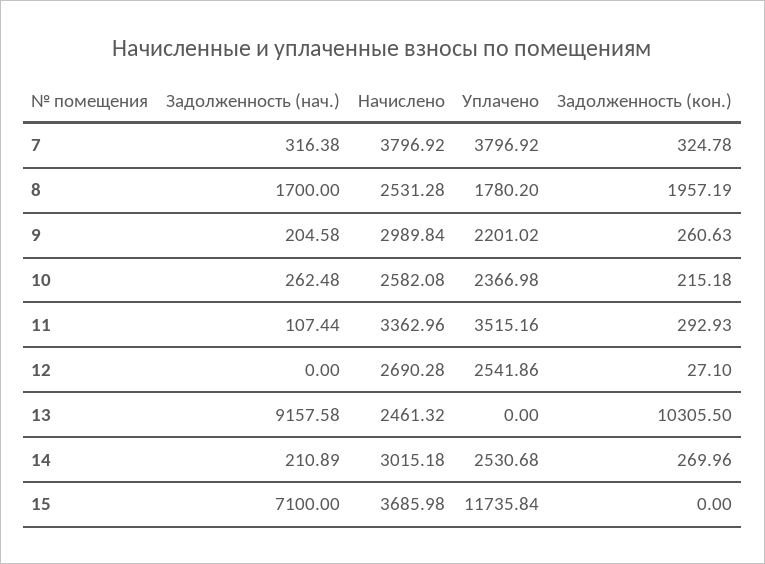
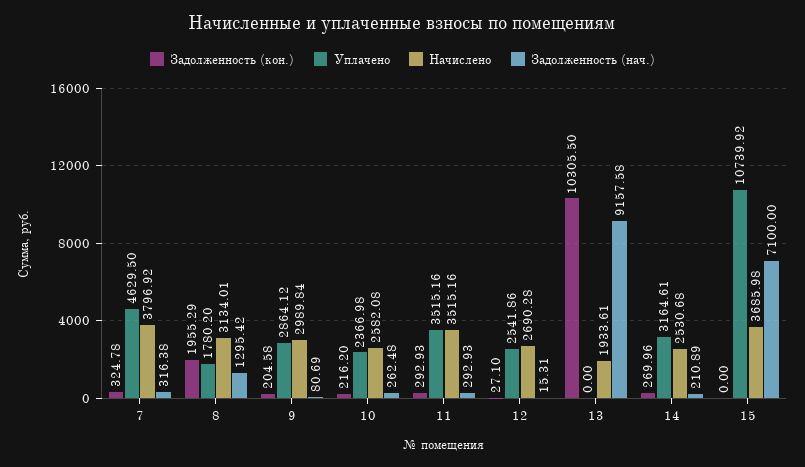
Уплачено, 7: 3796.92 -> 4629.5
Задолженность (нач.), 8: 1700 -> 1295.42
Начислено, 8: 2531.28 -> 3134.01
Задолженность (кон.), 8: 1957.19 -> 1955.29
Задолженность (нач.), 9: 204.58 -> 80.69
Уплачено, 9: 2201.02 -> 2864.12
Задолженность (кон.), 9: 260.63 -> 204.58
Задолженность (кон.), 10: 215.18 -> 216.2
Задолженность (нач.), 11: 107.44 -> 292.93
Начислено, 11: 3362.96 -> 3515.16
Задолженность (нач.), 12: 0 -> 15.31
Начислено, 13: 2461.32 -> 1933.61
Начислено, 14: 3015.18 -> 2530.68
Уплачено, 14: 2530.68 -> 3164.61
Уплачено, 15: 11735.84 -> 10739.92

